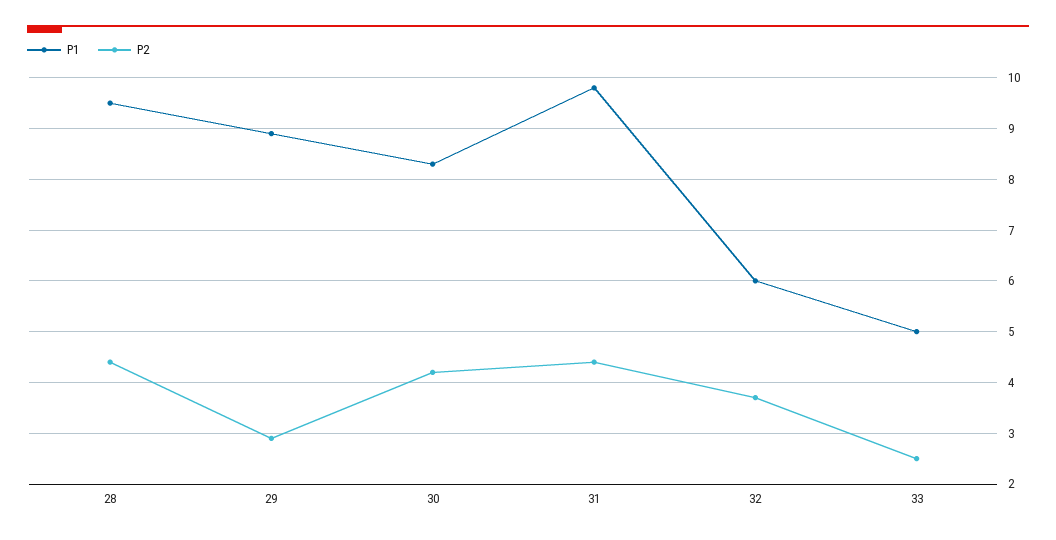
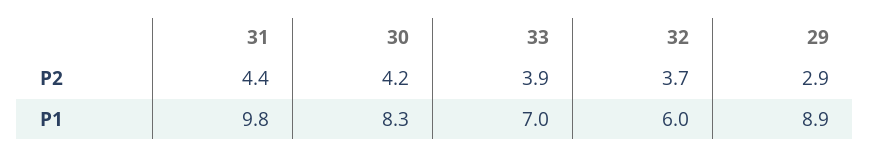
P1, 28: 9.5 -> none
P2, 28: 4.5 -> none
P1, 33: 5 -> 7
P2, 33: 2.5 -> 3.9

